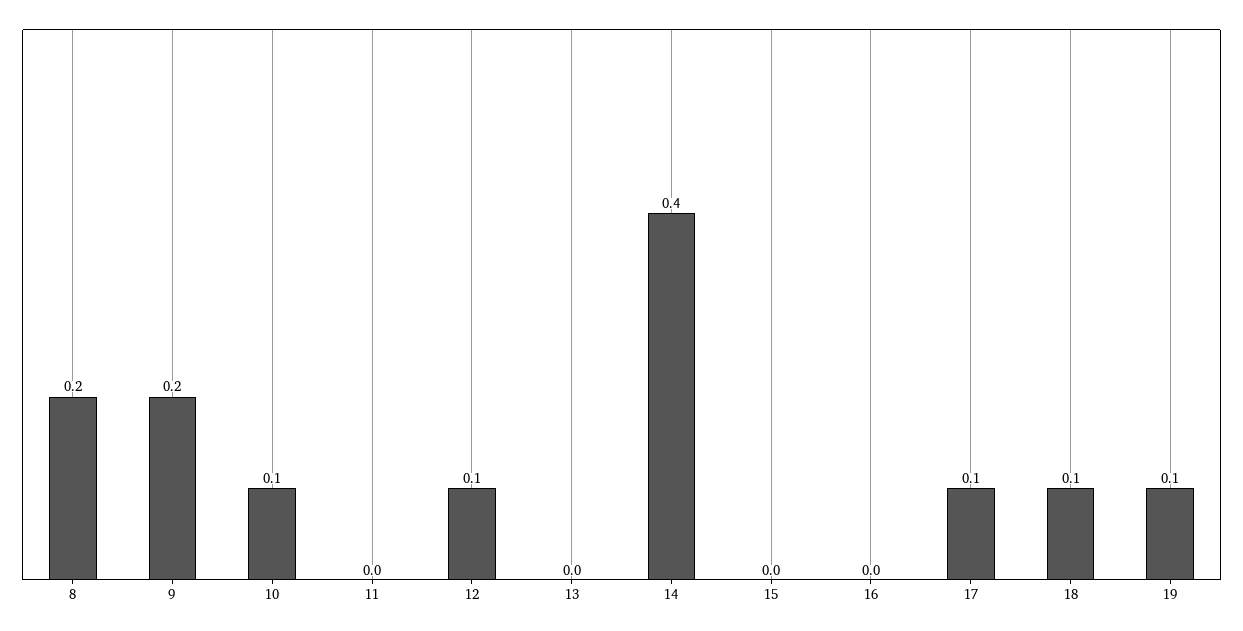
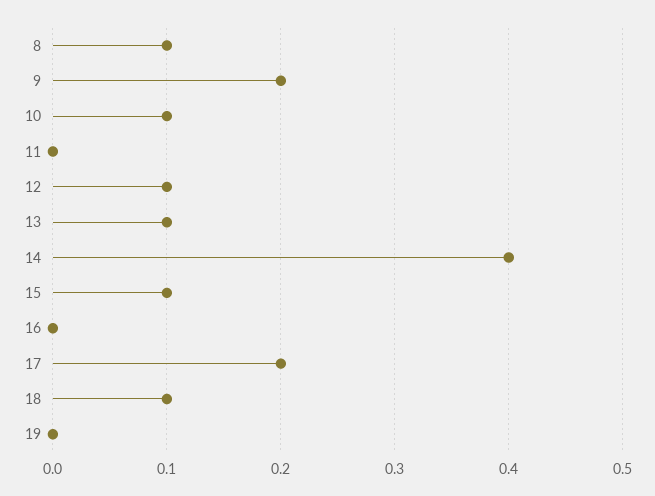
8: 0.2 -> 0.1
13: 0 -> 0.1
15: 0 -> 0.1
17: 0.1 -> 0.2
19: 0.1 -> 0

